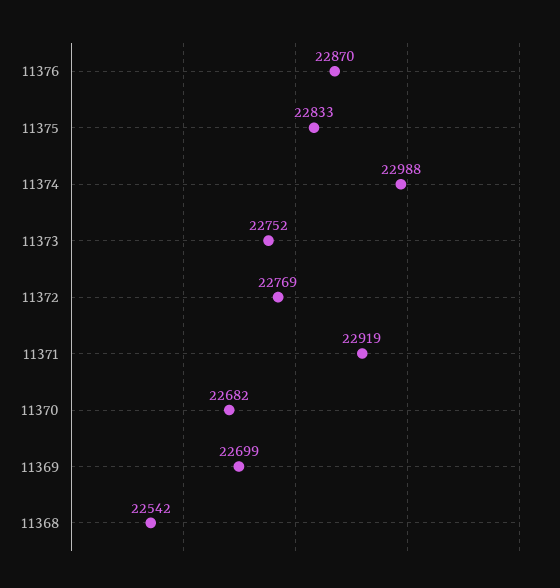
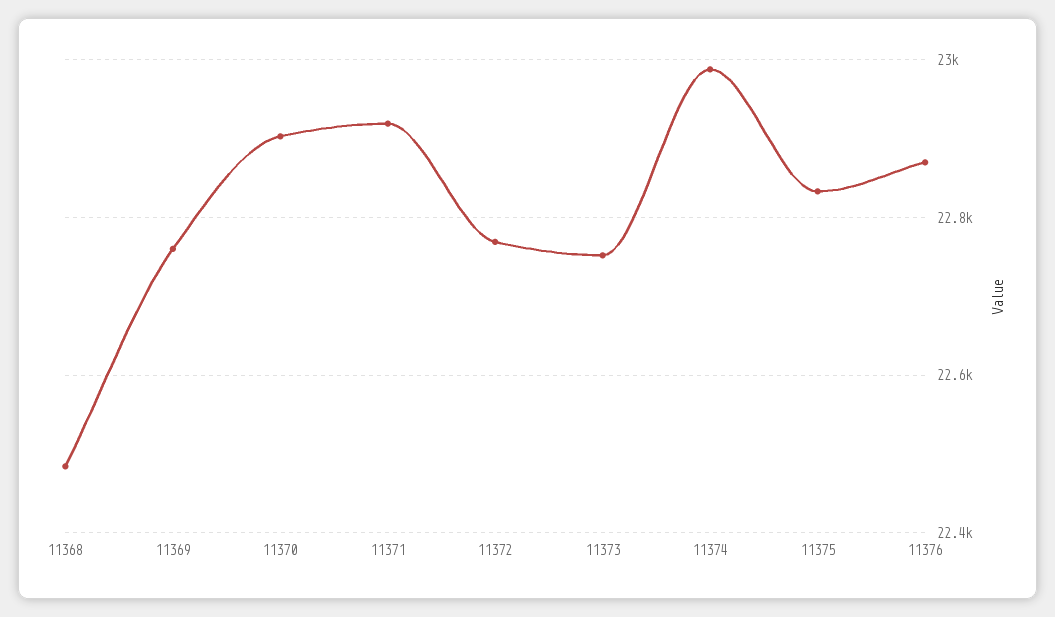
11370: 22682 -> 22900
11369: 22699 -> 22760
11368: 22542 -> 22480

